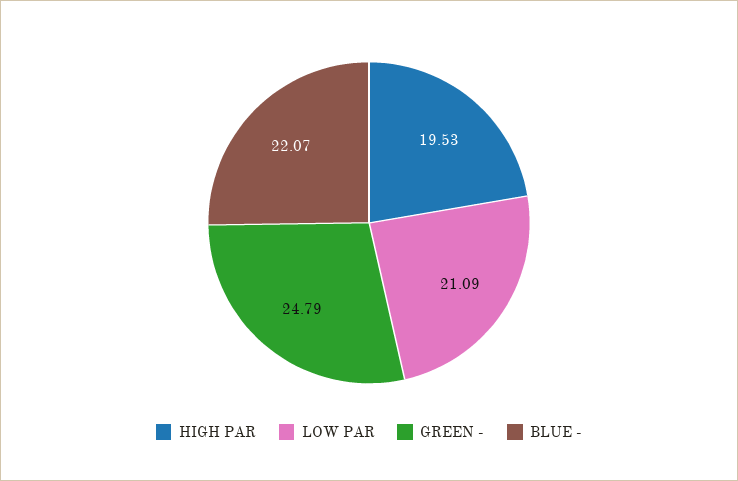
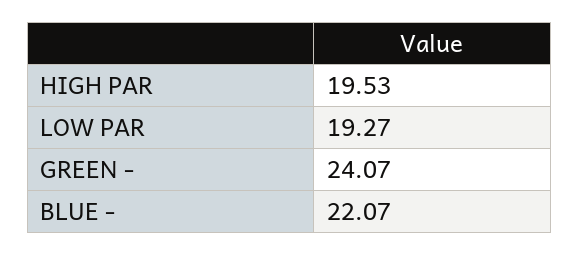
LOW PAR: 21.09 -> 19.27
GREEN -: 24.79 -> 24.07

